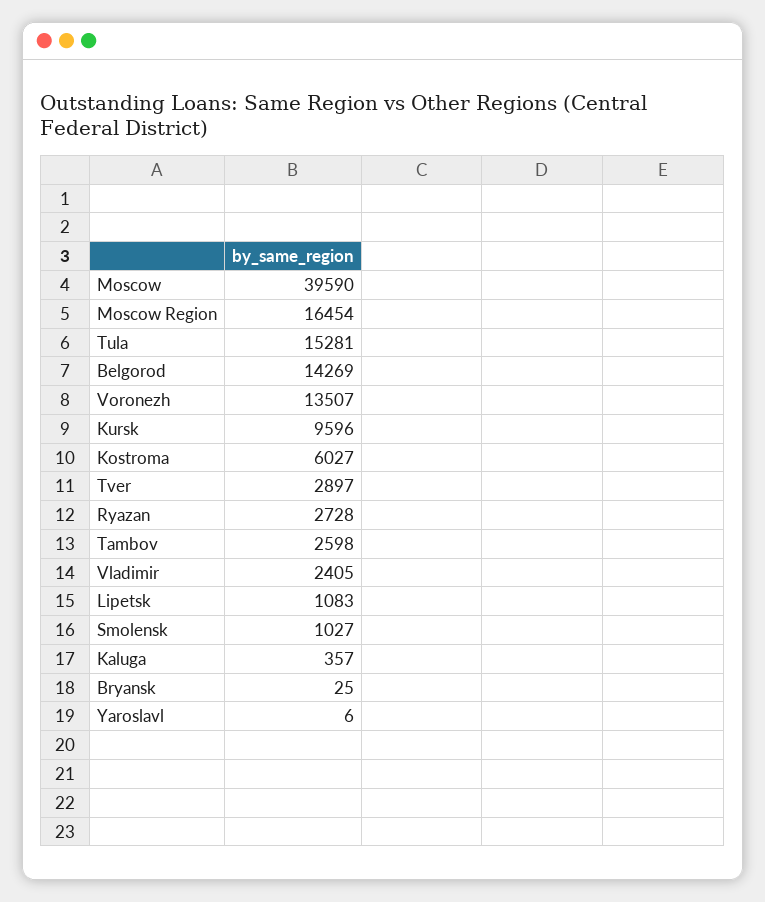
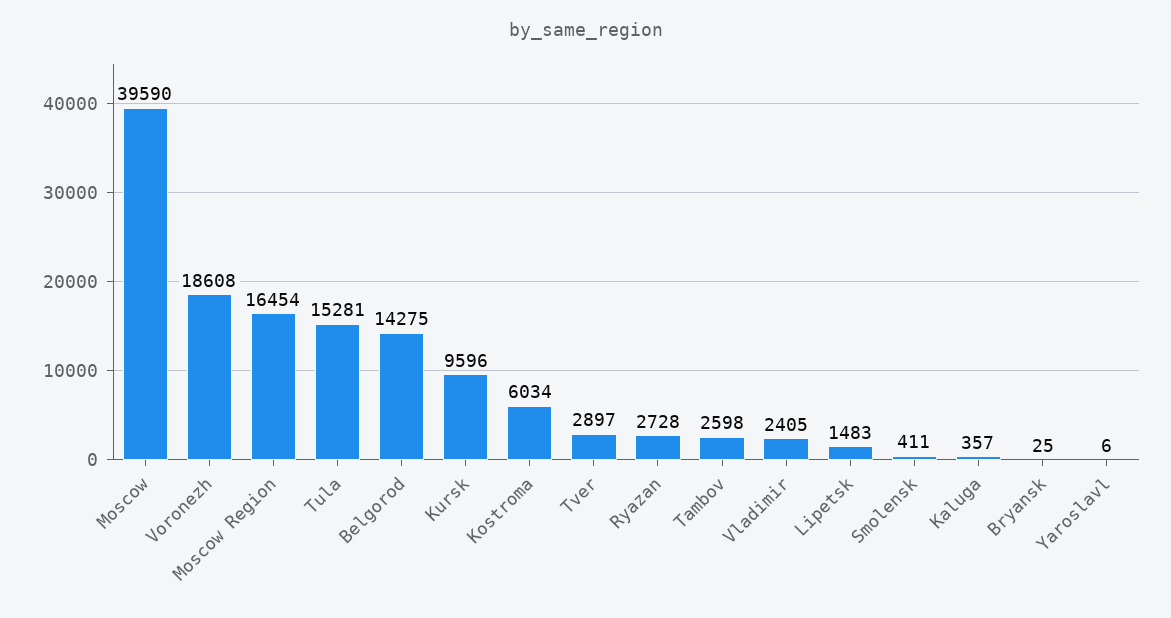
Belgorod: 14269 -> 14275
Voronezh: 13507 -> 18608
Kostroma: 6027 -> 6034
Lipetsk: 1083 -> 1483
Smolensk: 1027 -> 411

